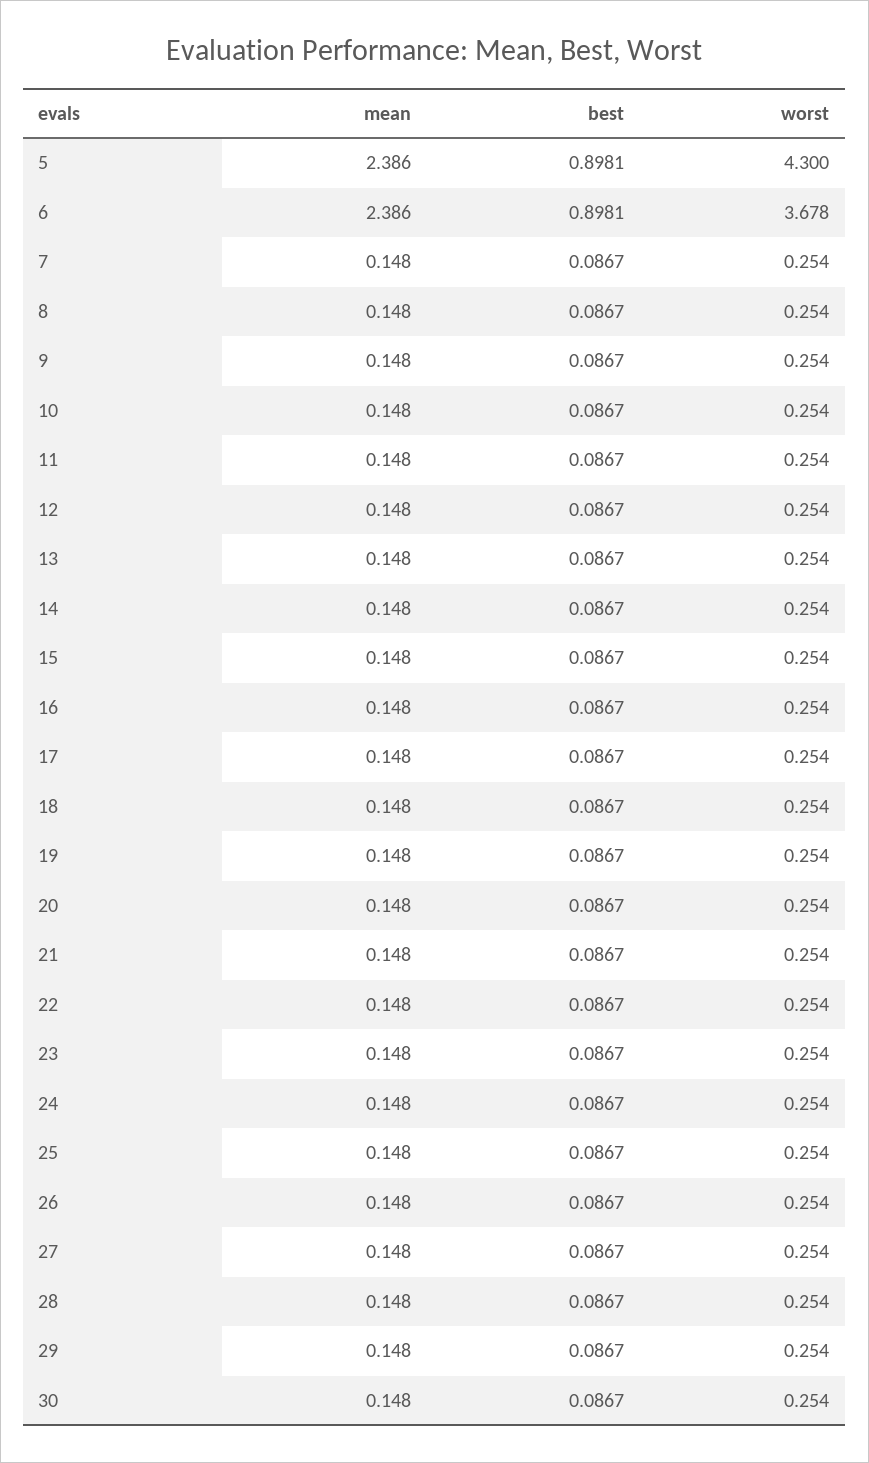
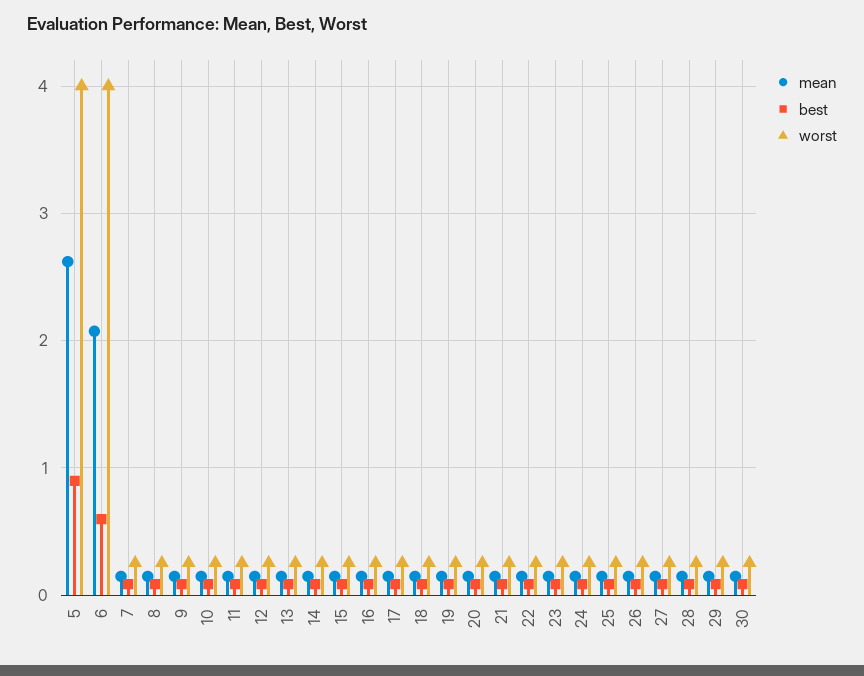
mean, 5: 2.386 -> 2.6
worst, 5: 4.3 -> 4
mean, 6: 2.386 -> 2.1
best, 6: 0.8981 -> 0.6
worst, 6: 3.678 -> 4

